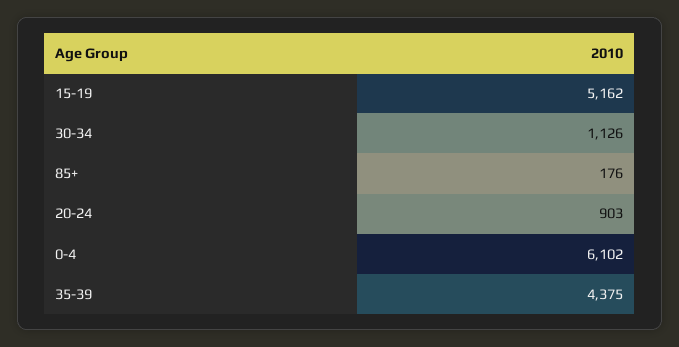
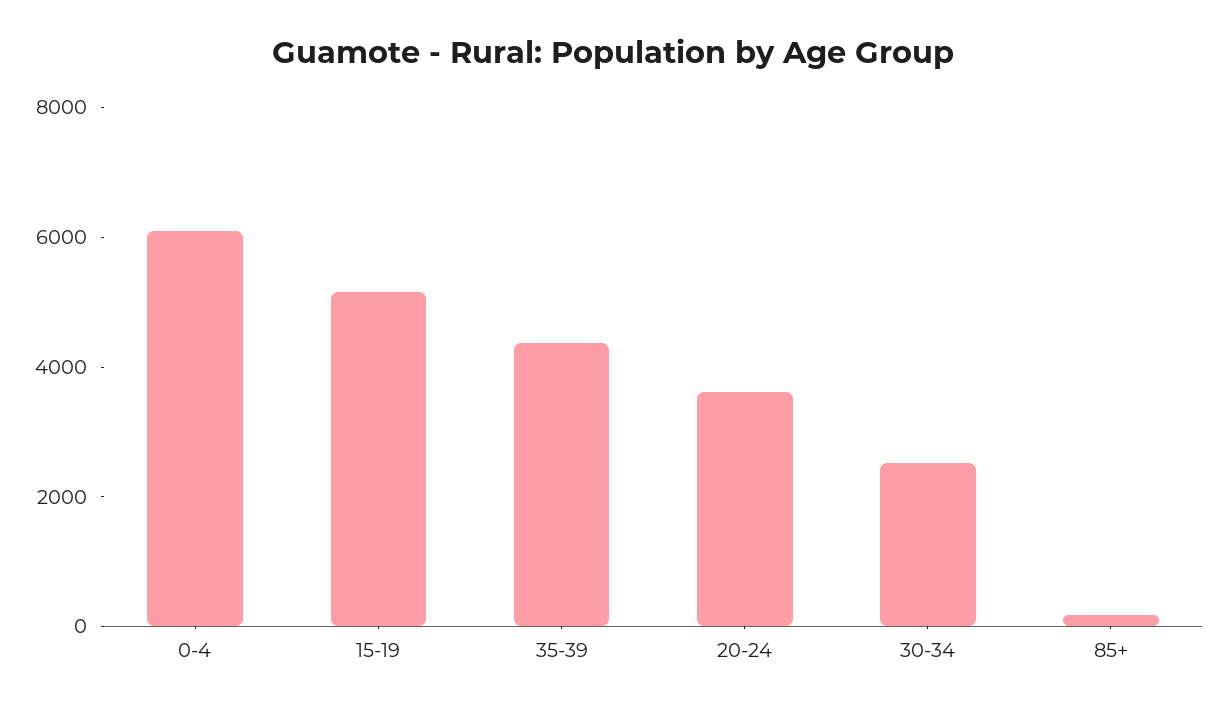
30-34: 1126 -> 2500
20-24: 903 -> 3500

